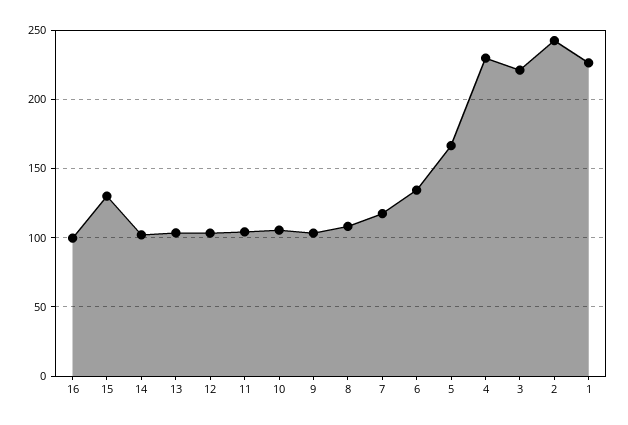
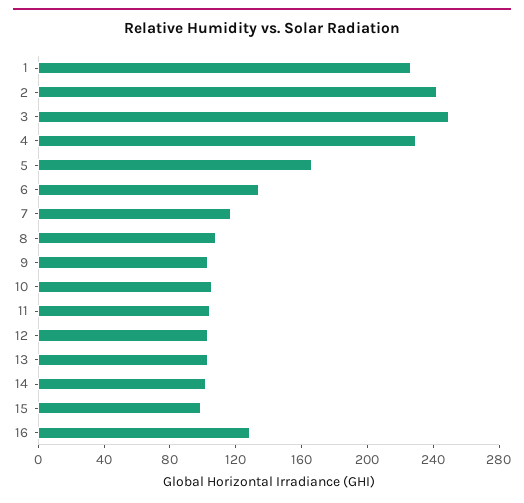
16: 100 -> 130
15: 130 -> 100
3: 220 -> 250

